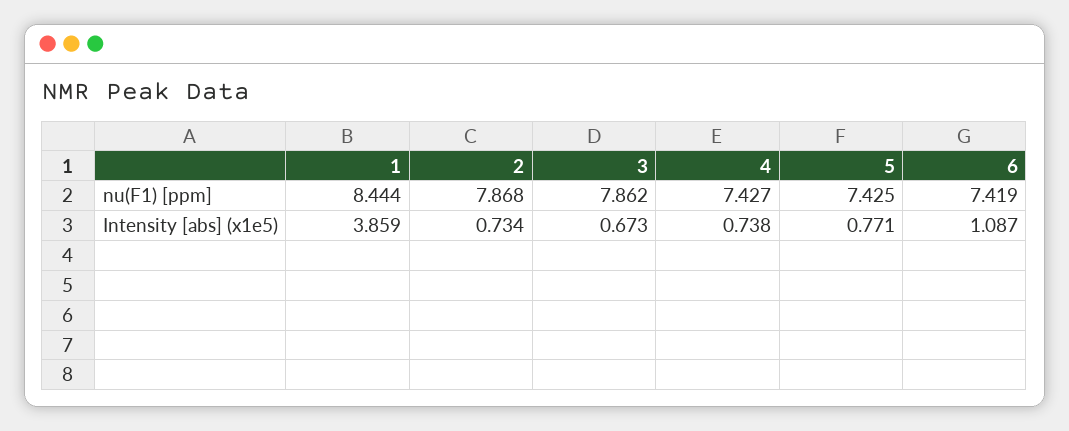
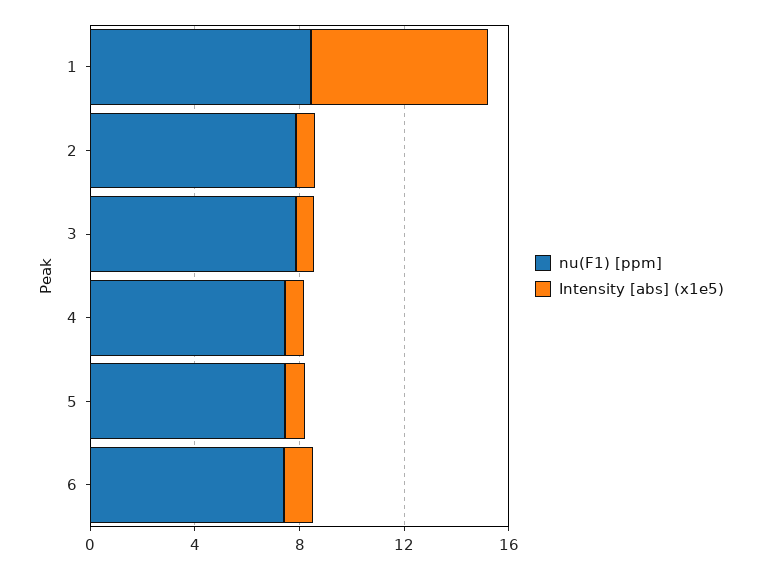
Intensity [abs] (x1e5), 1: 3.859 -> 7

